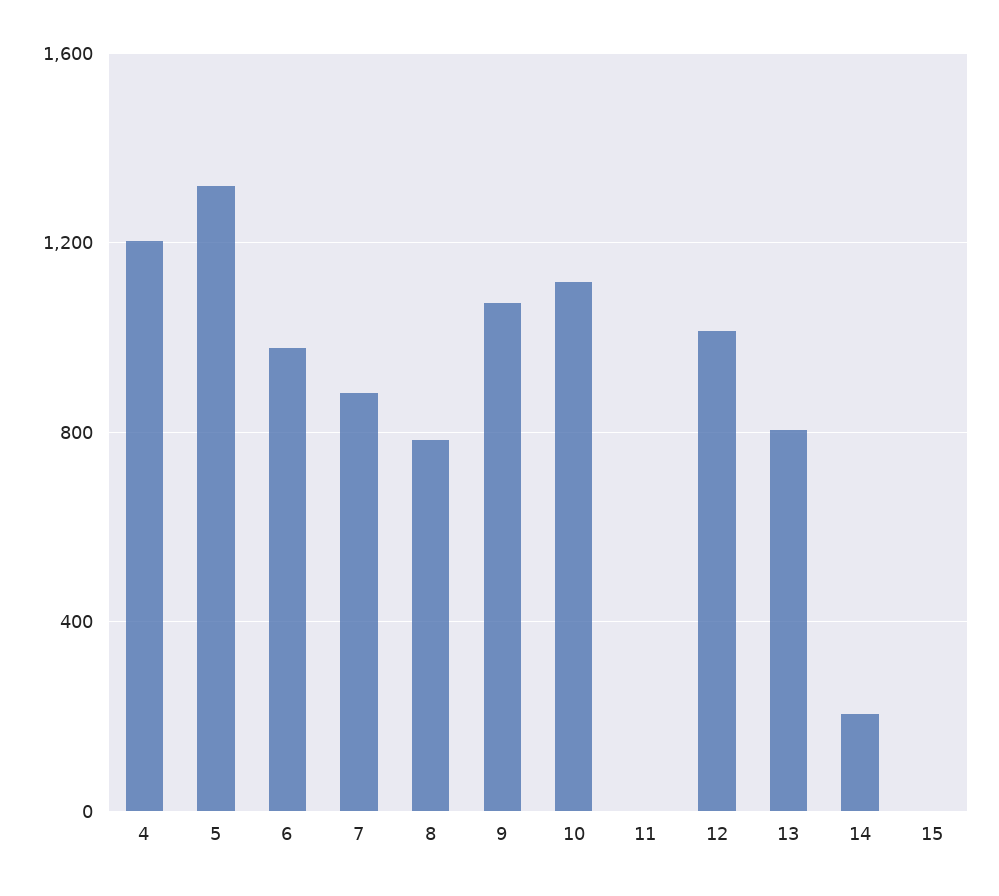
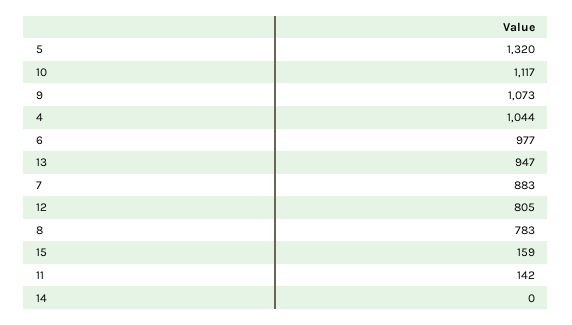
4: 1200 -> 1044
11: 0 -> 142
12: 1000 -> 805
13: 800 -> 947
14: 200 -> 0
15: 0 -> 159

